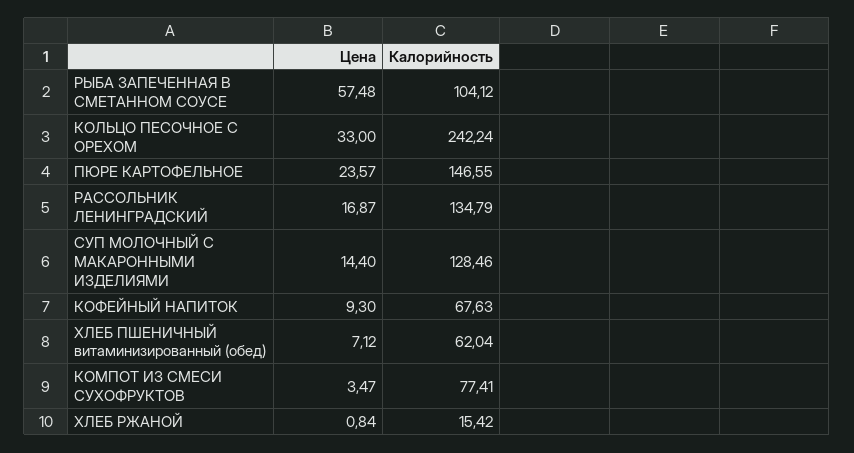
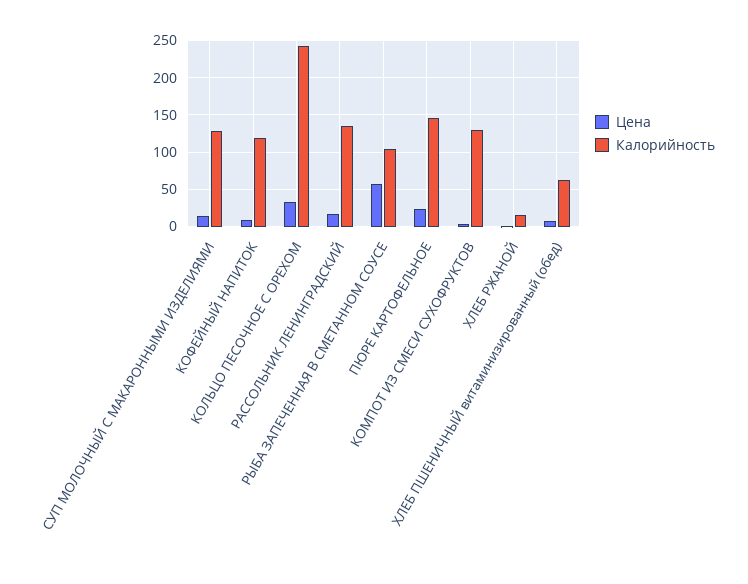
Калорийность, КОФЕЙНЫЙ НАПИТОК: 67.63 -> 120
Калорийность, КОМПОТ ИЗ СМЕСИ СУХОФРУКТОВ: 77.41 -> 130

